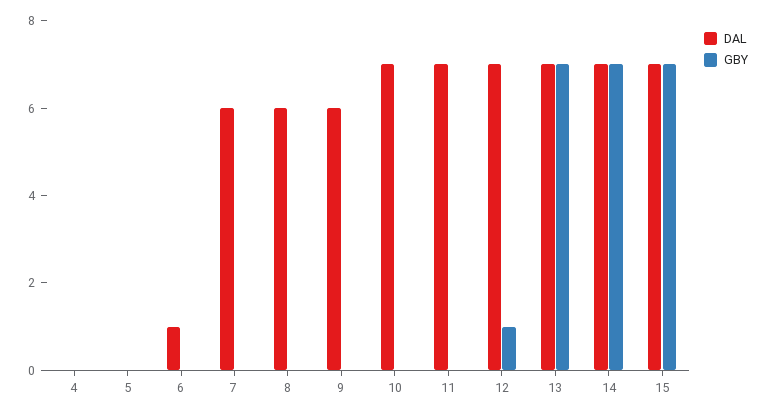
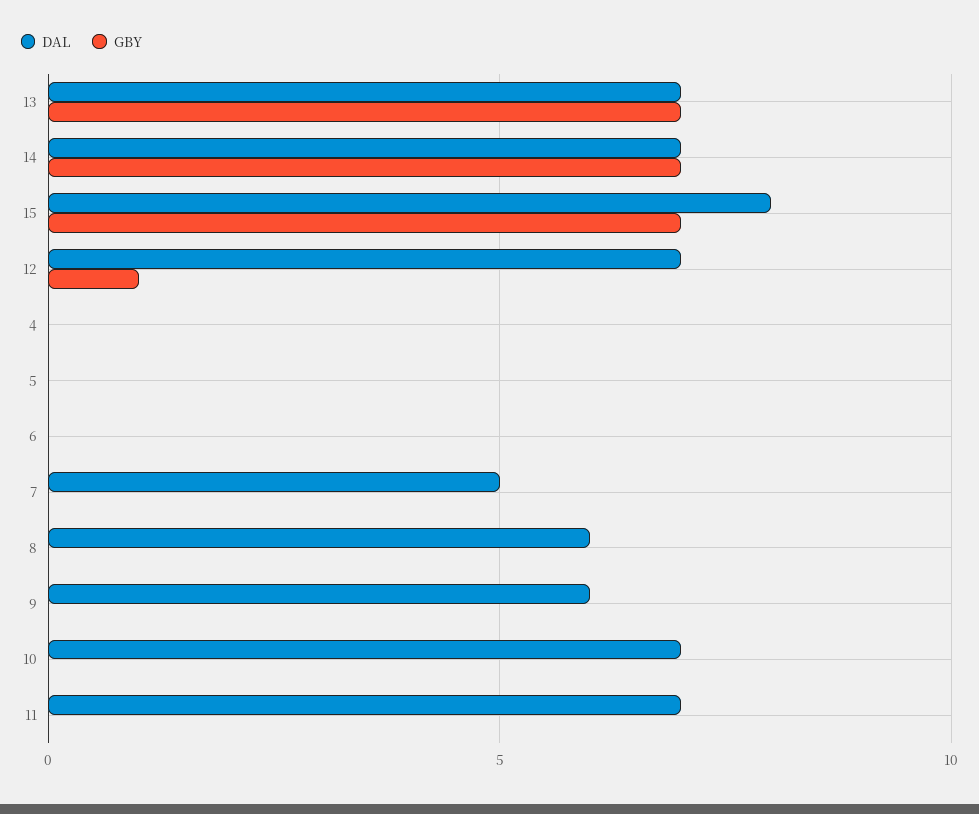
DAL, 6: 1 -> 0
DAL, 7: 6 -> 5
DAL, 15: 7 -> 8

